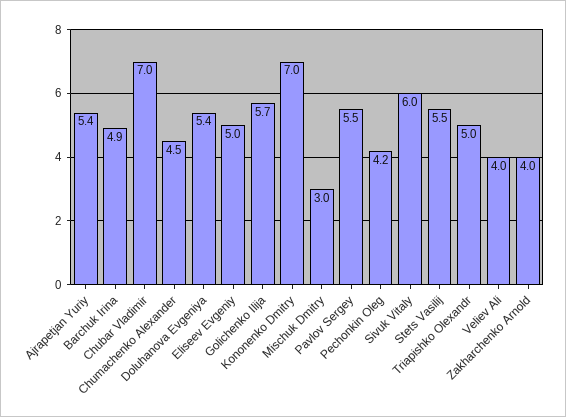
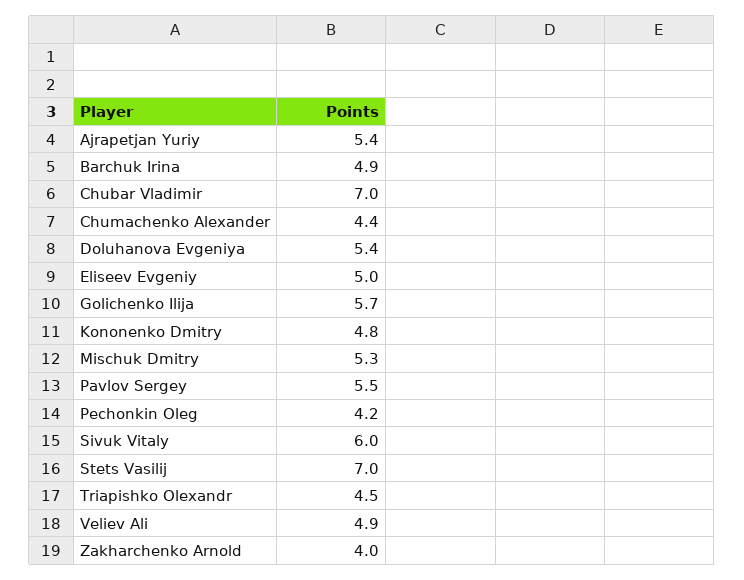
Chumachenko Alexander: 4.5 -> 4.4
Kononenko Dmitry: 7 -> 4.8
Mischuk Dmitry: 3 -> 5.3
Stets Vasilij: 5.5 -> 7
Triapishko Olexandr: 5 -> 4.5
Veliev Ali: 4 -> 4.9

